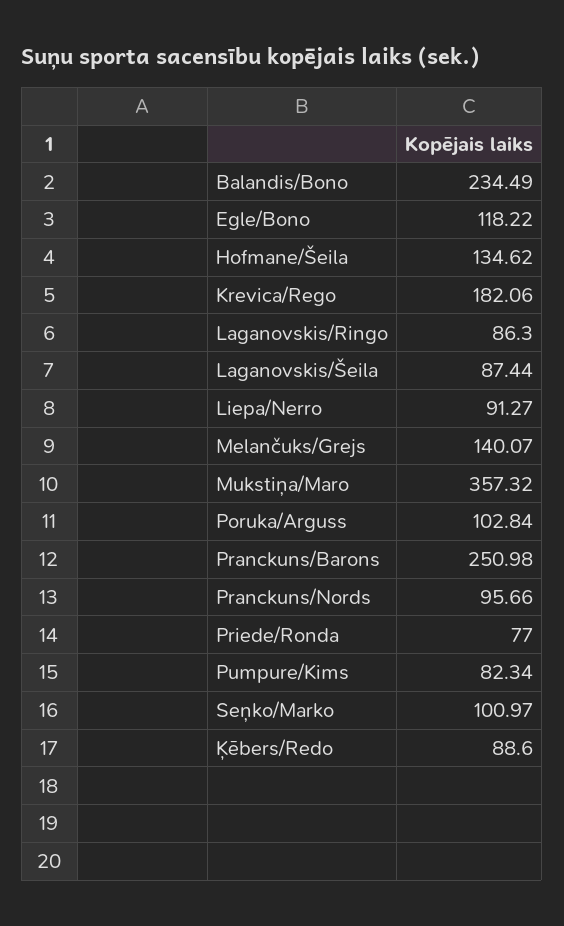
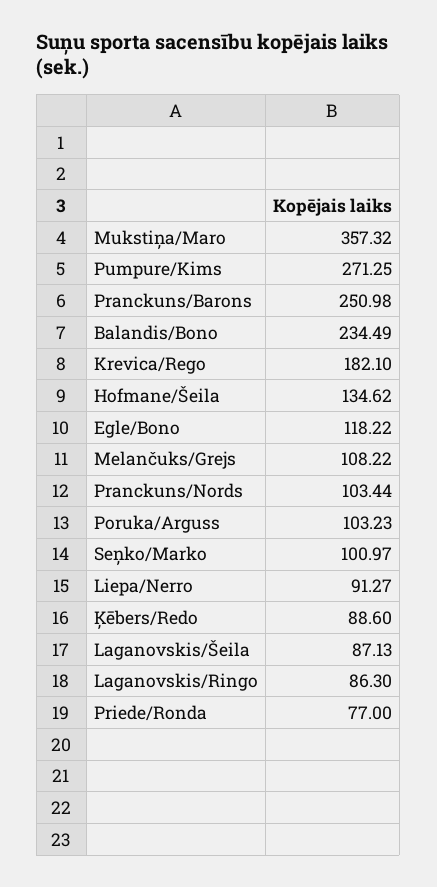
Krevica/Rego: 182.06 -> 182.1
Laganovskis/Šeila: 87.44 -> 87.13
Melančuks/Grejs: 140.07 -> 108.22
Poruka/Arguss: 102.84 -> 103.23
Pranckuns/Nords: 95.66 -> 103.44
Pumpure/Kims: 82.34 -> 271.25

